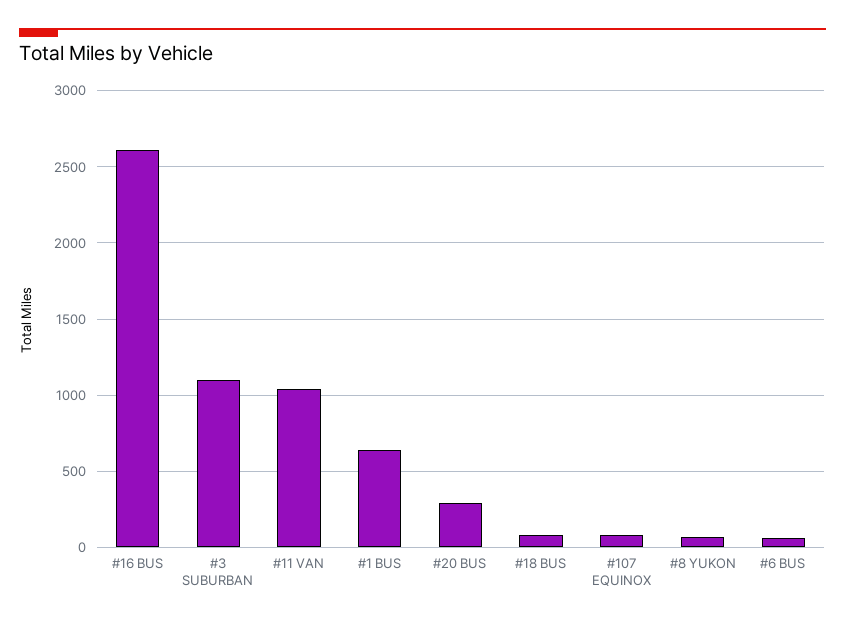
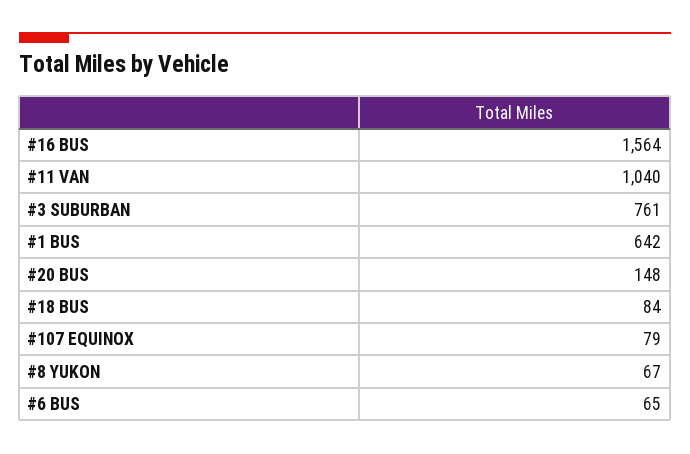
#16 BUS: 2600 -> 1564
#3 SUBURBAN: 1100 -> 761
#20 BUS: 300 -> 148

